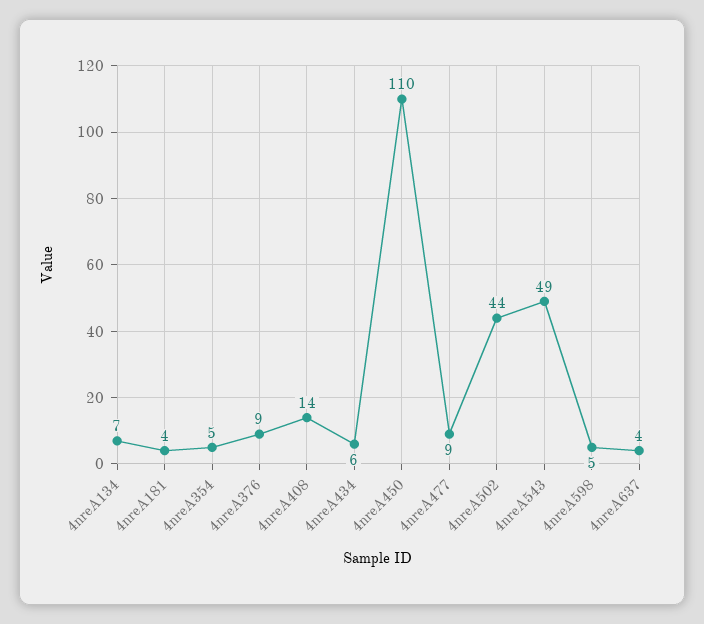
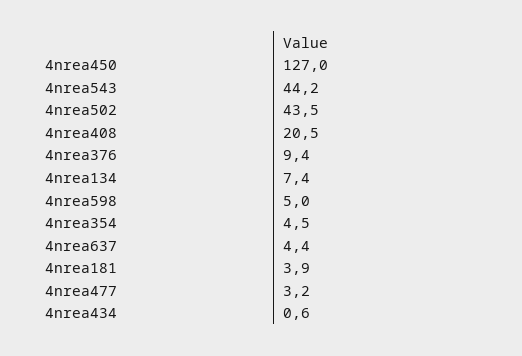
4nreA408: 14 -> 20.5
4nreA434: 6 -> 0.6
4nreA450: 110 -> 127
4nreA477: 9 -> 3.2
4nreA543: 49 -> 44.2

